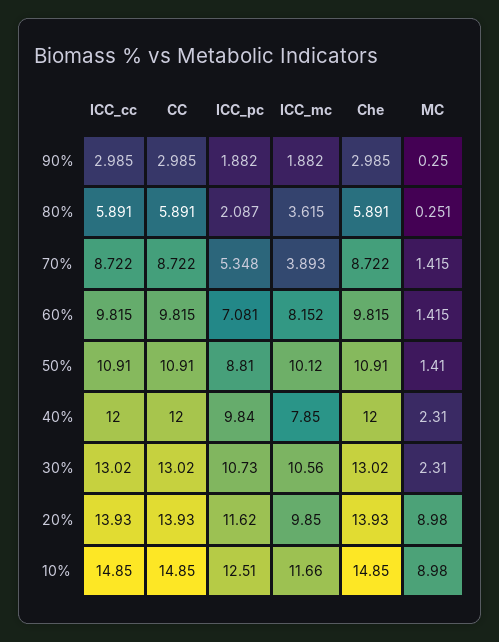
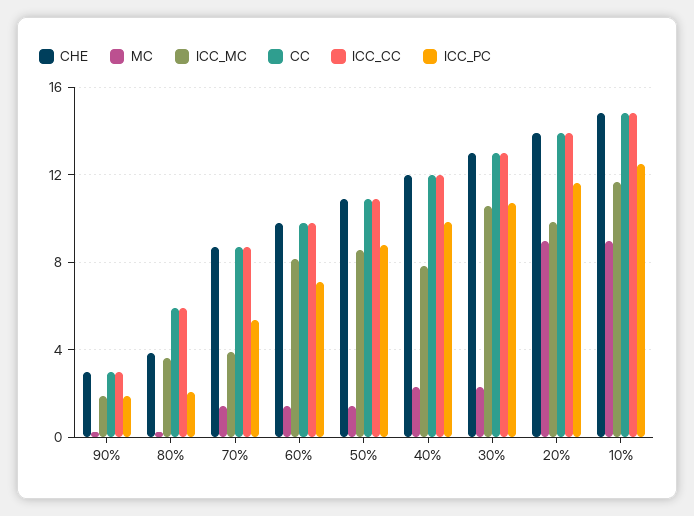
Che, 80%: 5.891 -> 4
ICC_mc, 50%: 10.12 -> 8.5

